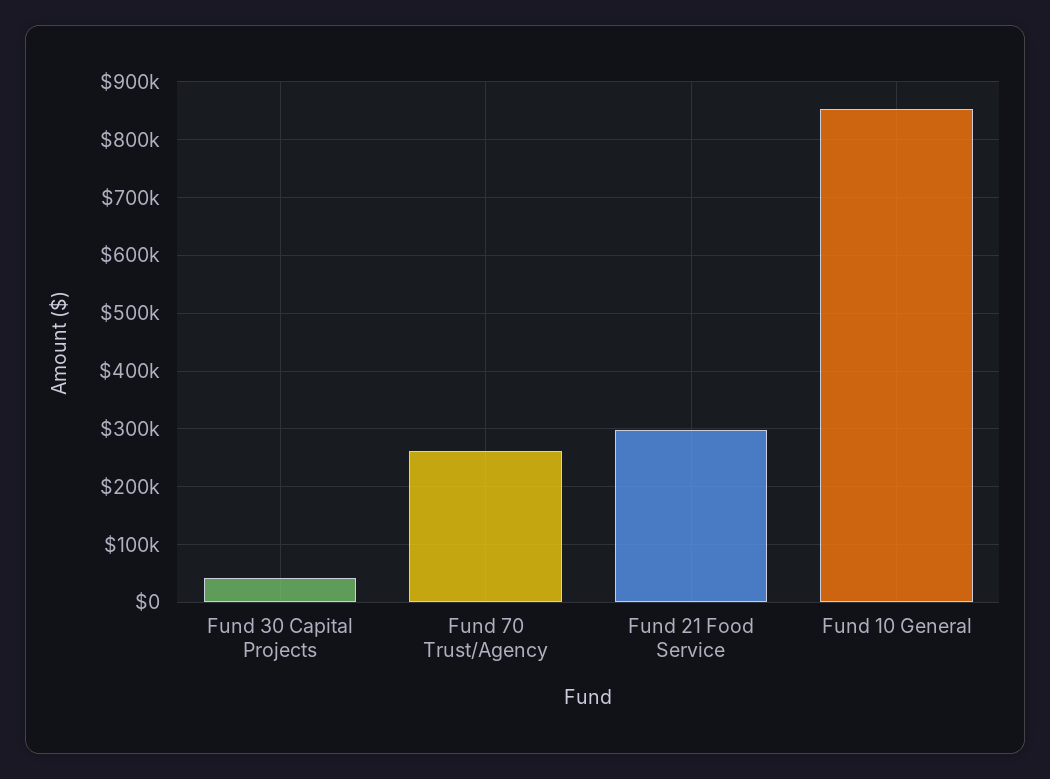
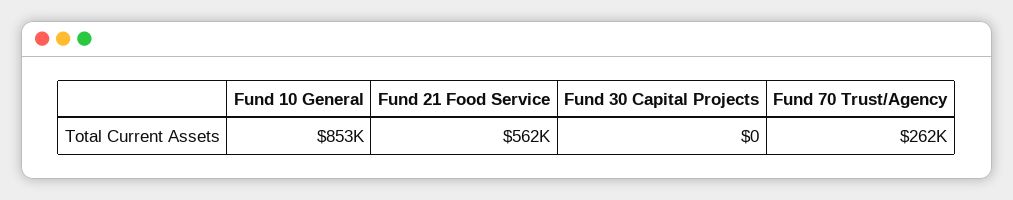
Fund 30 Capital Projects: 40000 -> 0
Fund 21 Food Service: 300000 -> 562000

